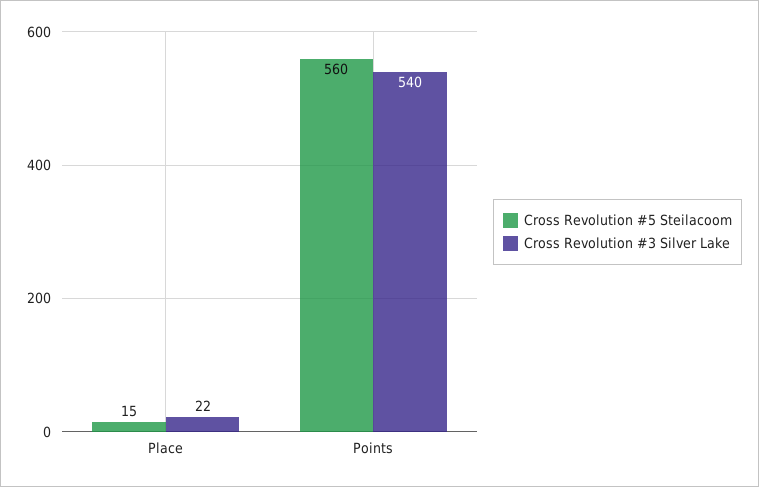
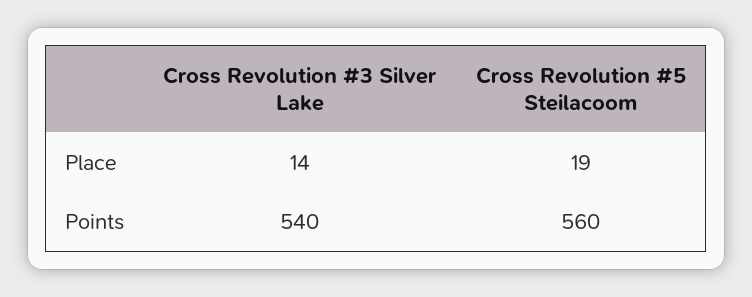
Cross Revolution #5 Steilacoom, Place: 15 -> 19
Cross Revolution #3 Silver Lake, Place: 22 -> 14

